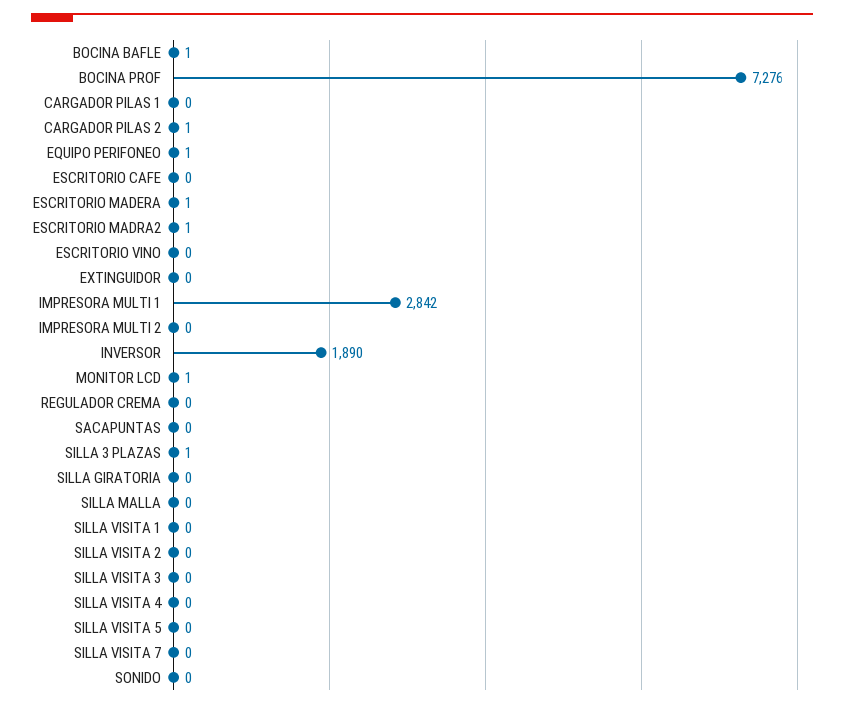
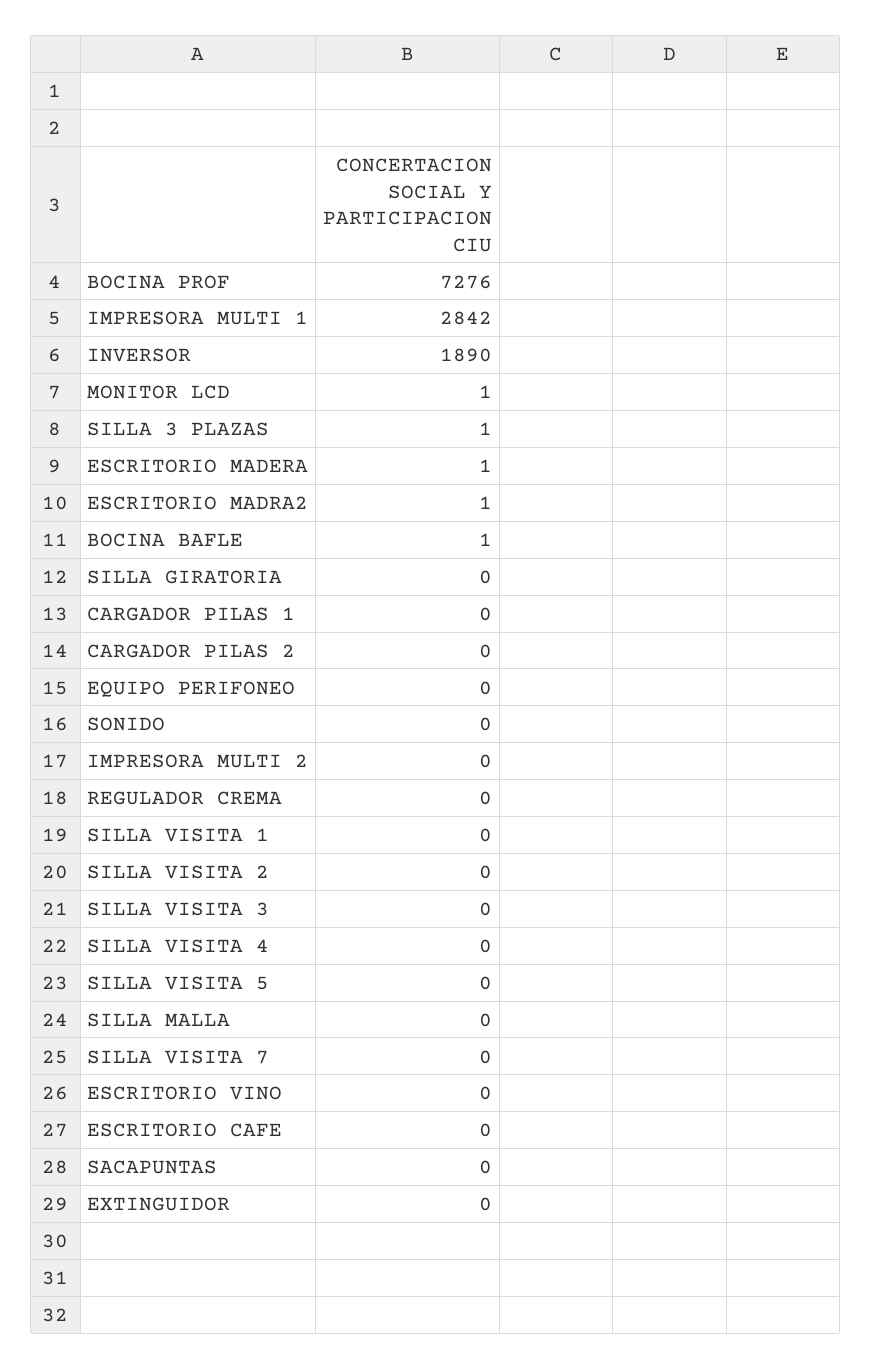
CARGADOR PILAS 2: 1 -> 0
EQUIPO PERIFONEO: 1 -> 0

